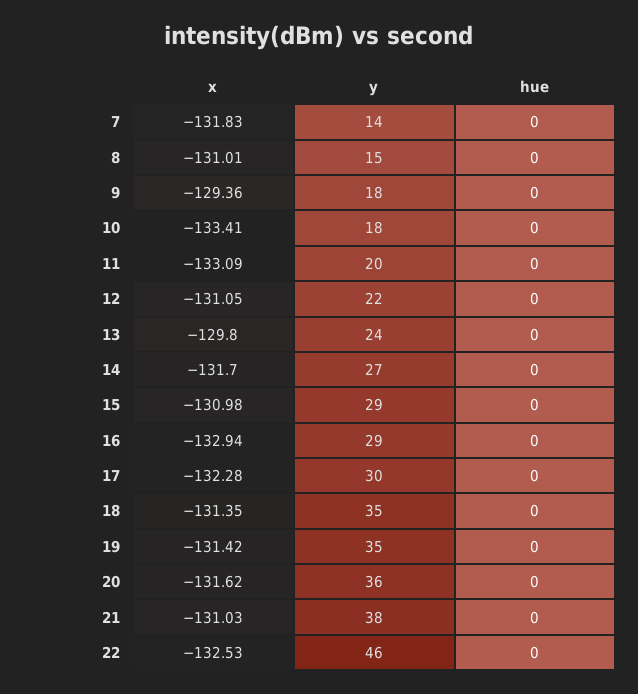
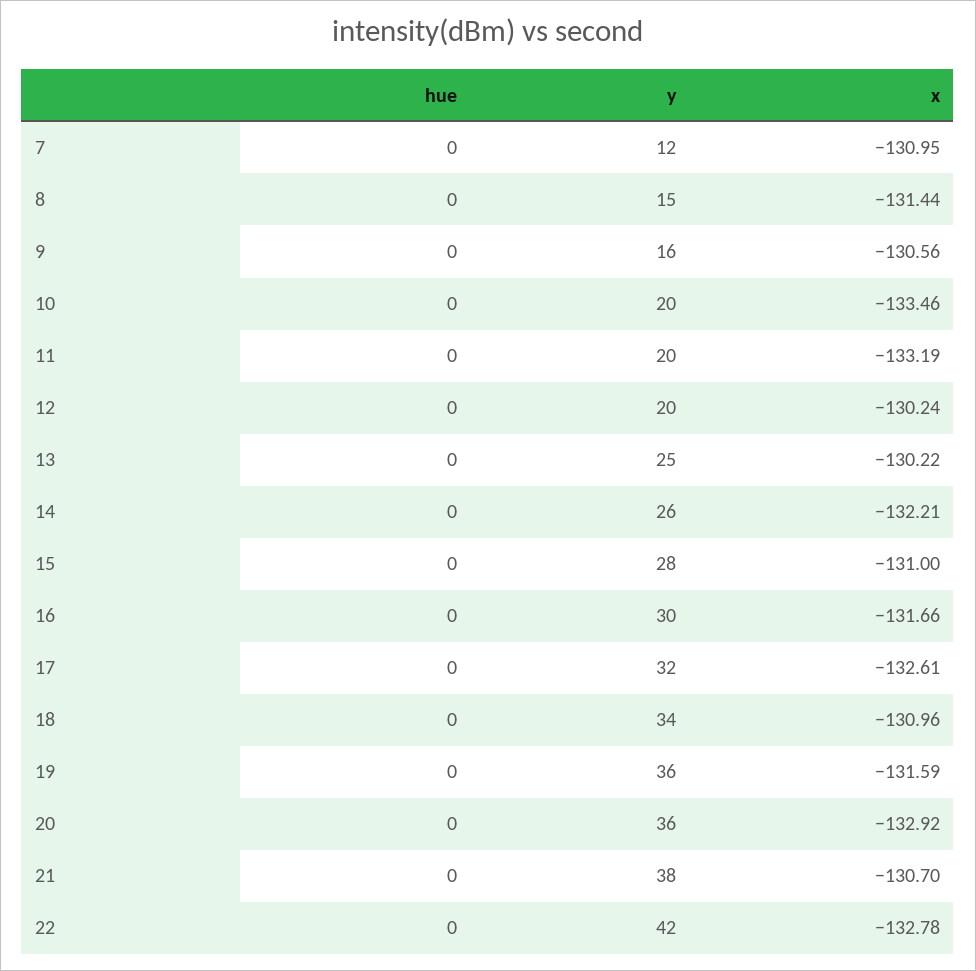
x, 7: -131.83 -> -130.95
y, 7: 14 -> 12
x, 8: -131.01 -> -131.44
x, 9: -129.36 -> -130.56
y, 9: 18 -> 16
x, 10: -133.41 -> -133.46
y, 10: 18 -> 20
x, 11: -133.09 -> -133.19
x, 12: -131.05 -> -130.24
y, 12: 22 -> 20
x, 13: -129.8 -> -130.22
y, 13: 24 -> 25
x, 14: -131.7 -> -132.21
y, 14: 27 -> 26
x, 15: -130.98 -> -131
y, 15: 29 -> 28
x, 16: -132.94 -> -131.66
y, 16: 29 -> 30
x, 17: -132.28 -> -132.61
y, 17: 30 -> 32
x, 18: -131.35 -> -130.96
y, 18: 35 -> 34
x, 19: -131.42 -> -131.59
y, 19: 35 -> 36
x, 20: -131.62 -> -132.92
x, 21: -131.03 -> -130.7
x, 22: -132.53 -> -132.78
y, 22: 46 -> 42

